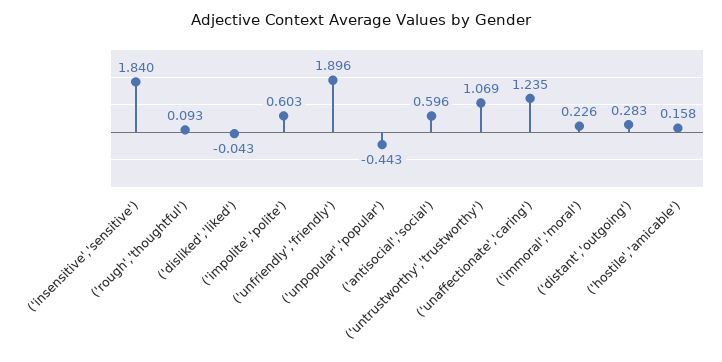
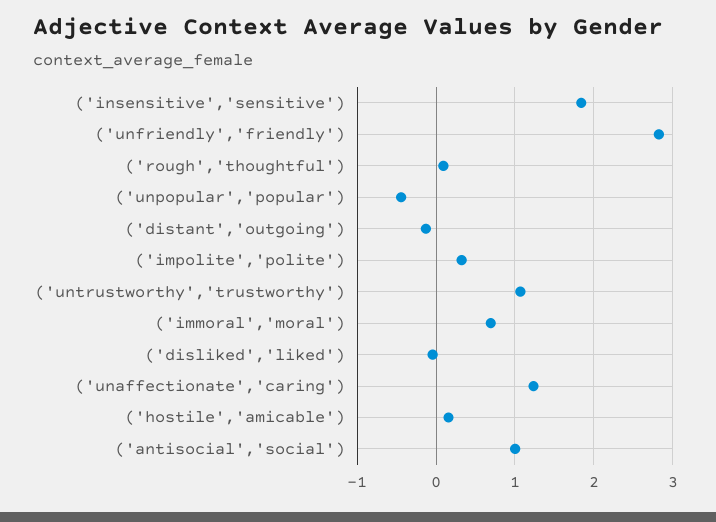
('impolite','polite'): 0.603 -> 0.3
('unfriendly','friendly'): 1.896 -> 2.8
('antisocial','social'): 0.596 -> 1
('immoral','moral'): 0.226 -> 0.7
('distant','outgoing'): 0.283 -> -0.1

